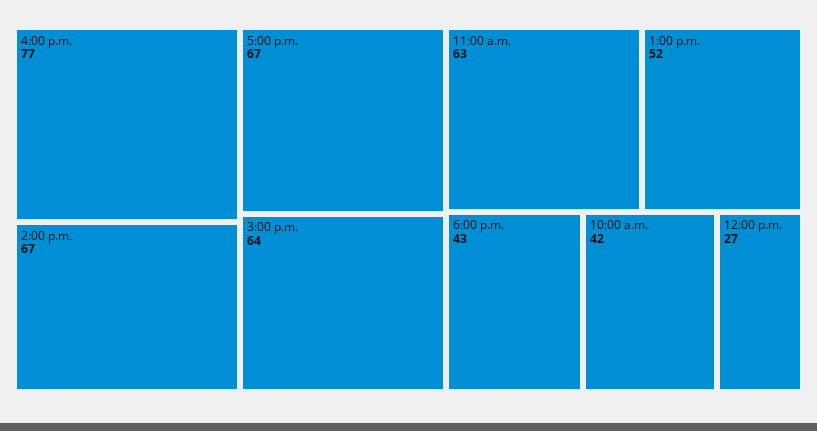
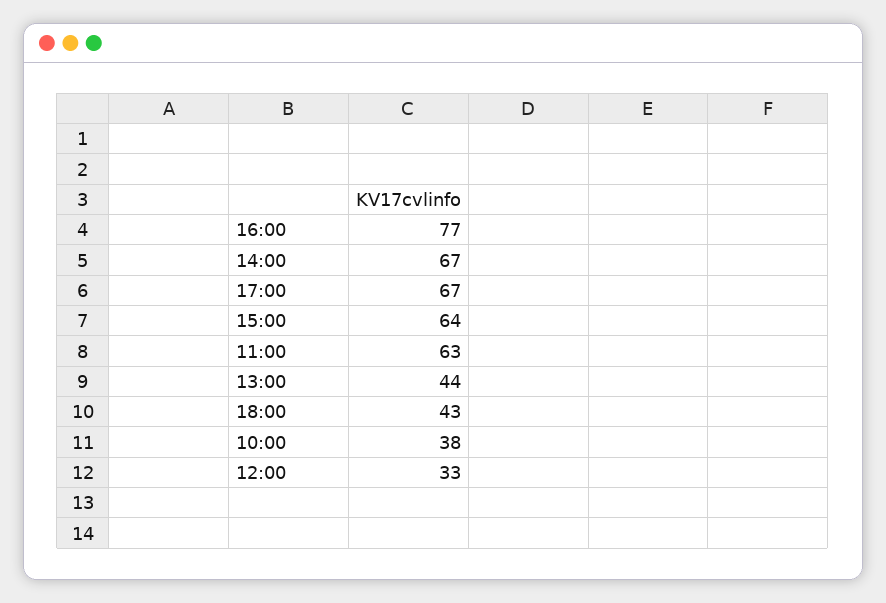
1:00 p.m.: 52 -> 44
10:00 a.m.: 42 -> 38
12:00 p.m.: 27 -> 33

